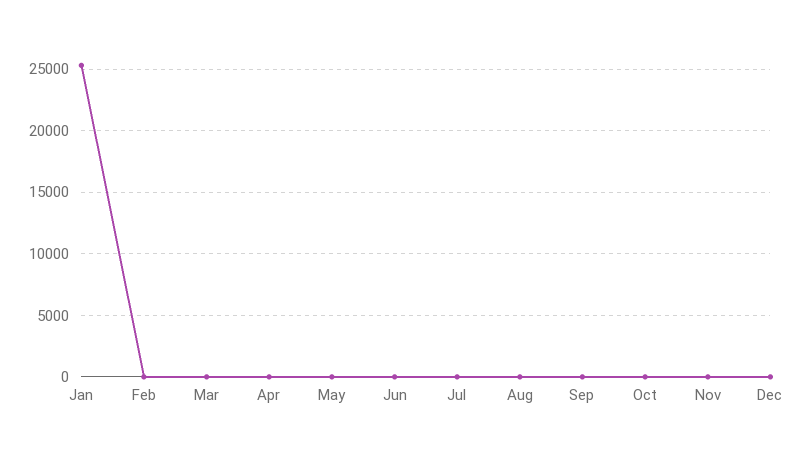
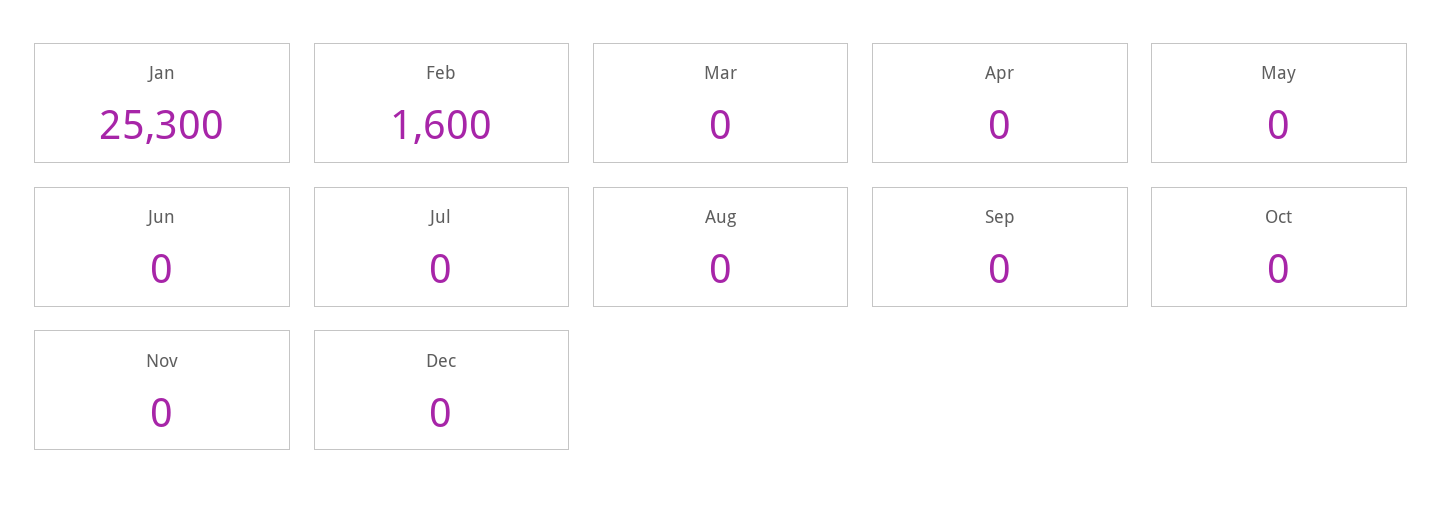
Feb: 0 -> 1600

